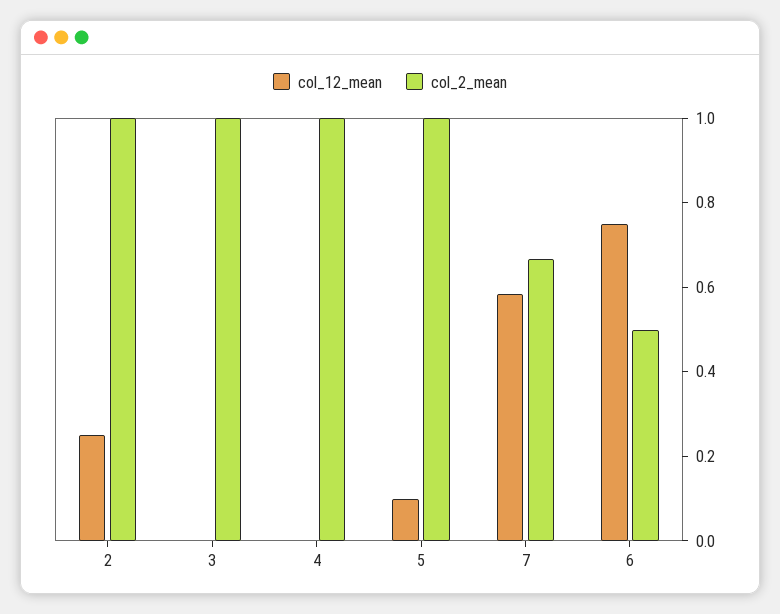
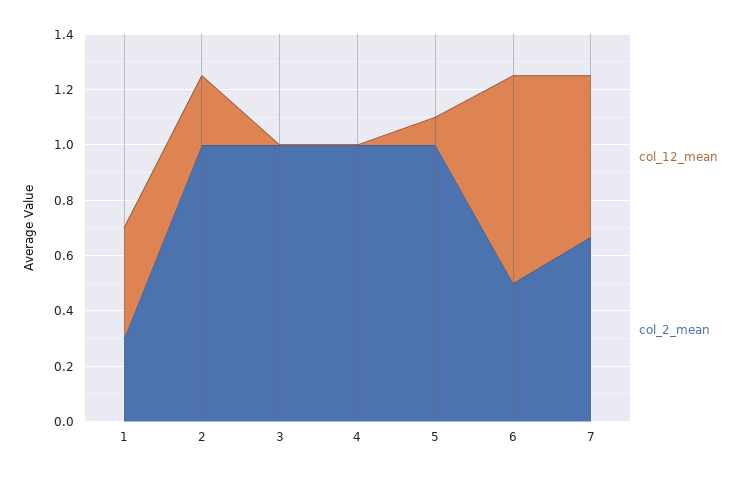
col_12_mean, 1: none -> 0.4
col_2_mean, 1: none -> 0.3

